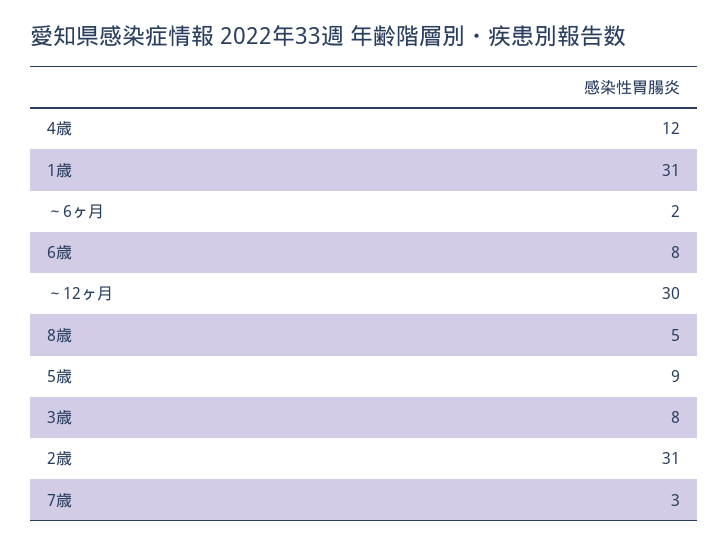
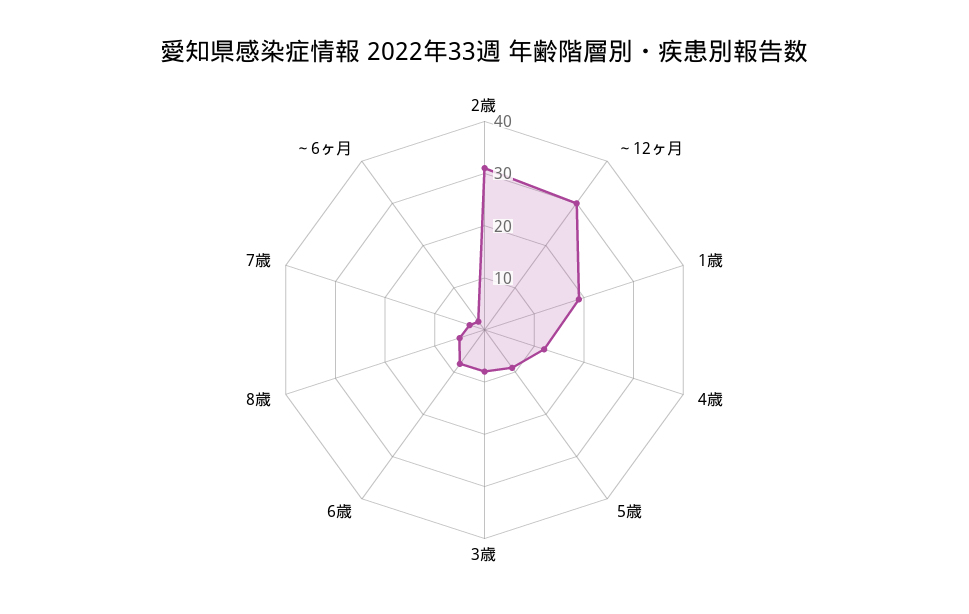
1歳: 31 -> 20

